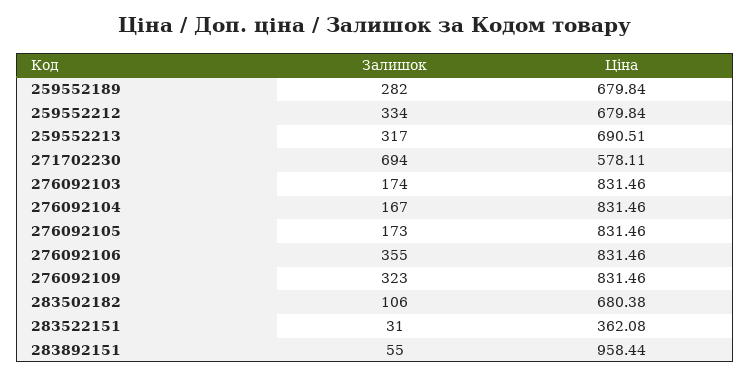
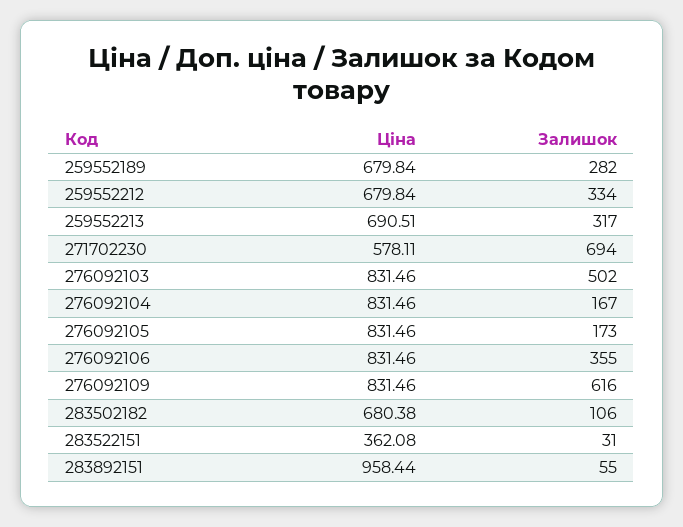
Залишок, 276092103: 174 -> 502
Залишок, 276092109: 323 -> 616

